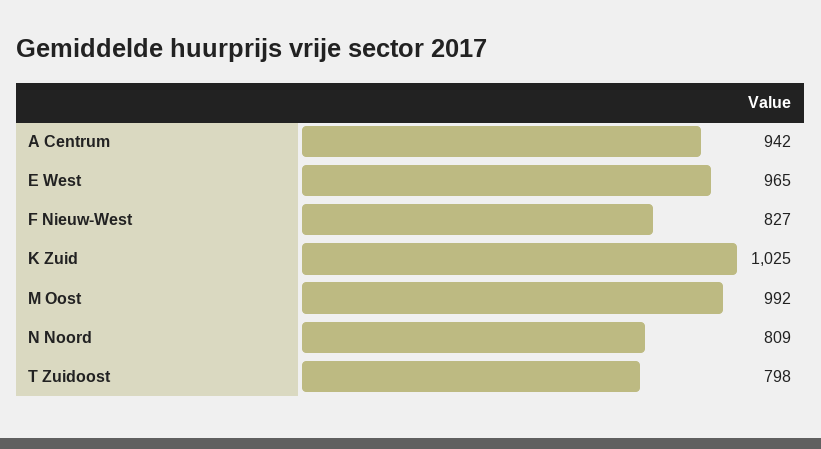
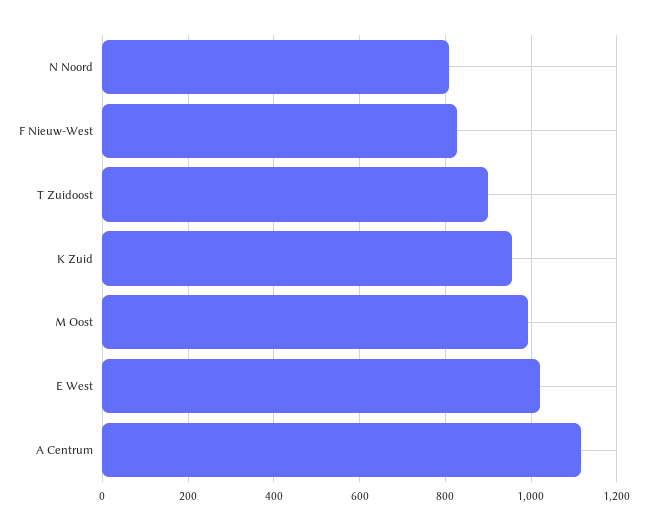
A Centrum: 942 -> 1120
E West: 965 -> 1020
K Zuid: 1025 -> 960
T Zuidoost: 798 -> 900

